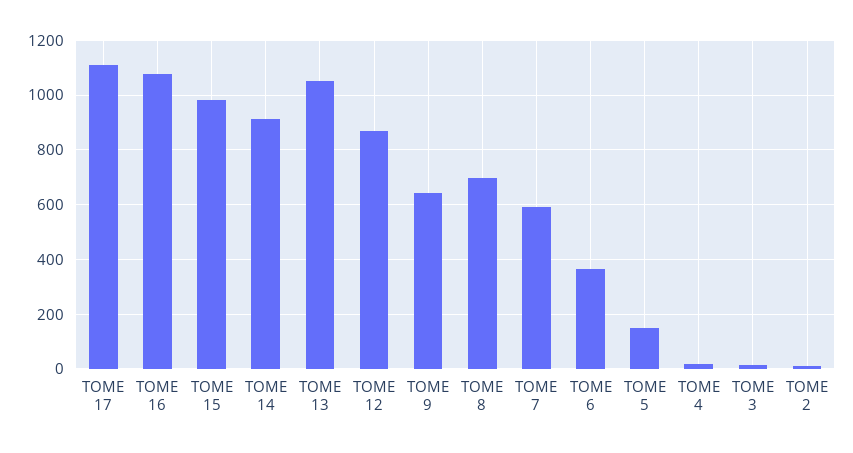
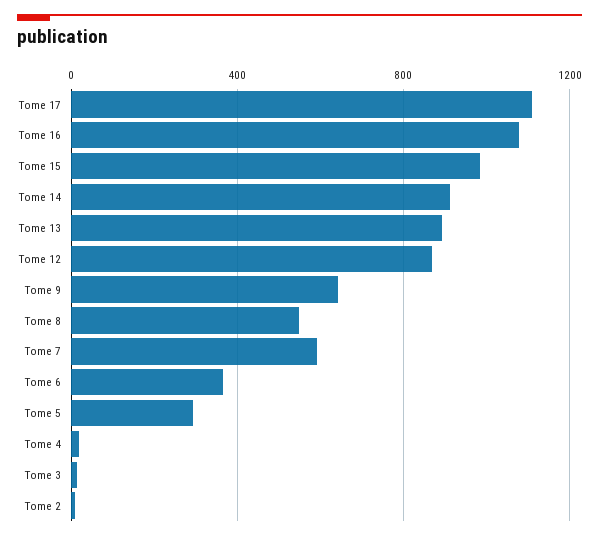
TOME 13: 1050 -> 900
TOME 8: 700 -> 550
TOME 5: 150 -> 300

